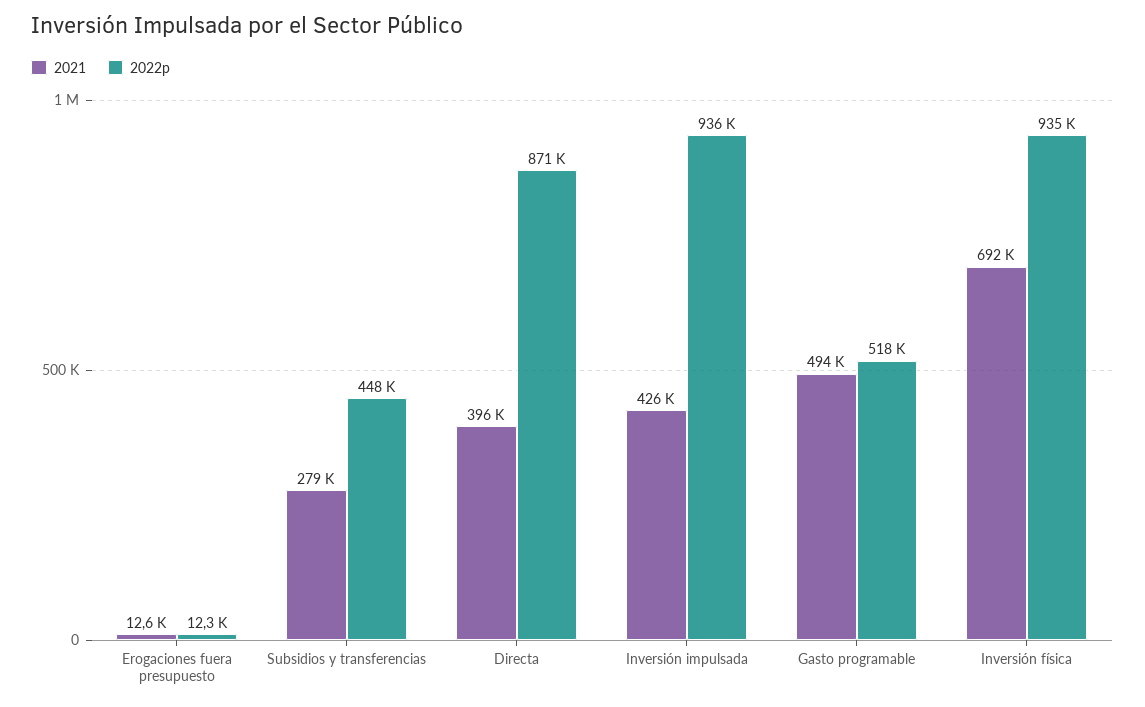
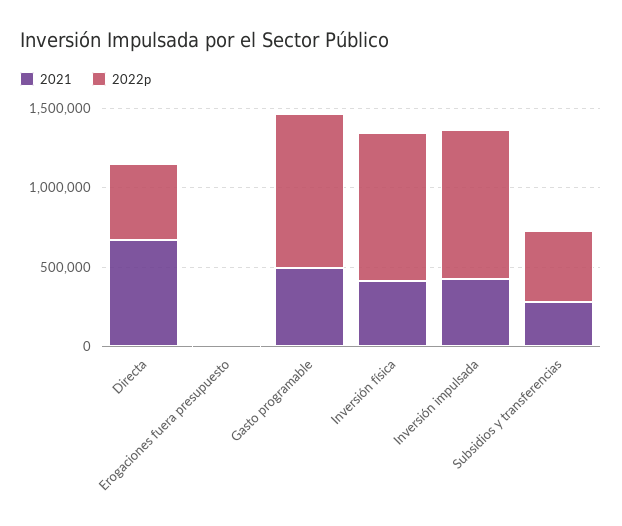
2021, Directa: 396000 -> 700000
2022p, Directa: 871000 -> 500000
2022p, Gasto programable: 518000 -> 1000000
2021, Inversión física: 692000 -> 400000

